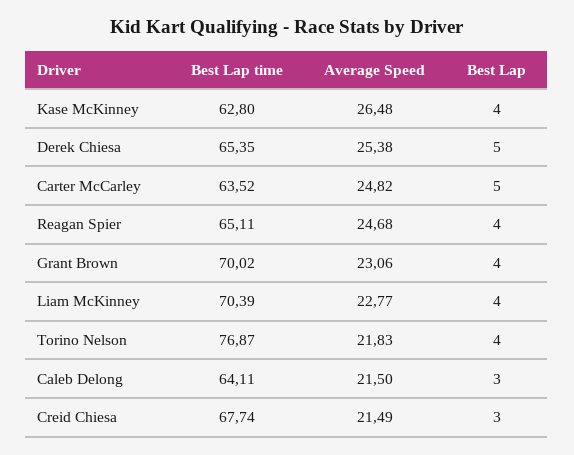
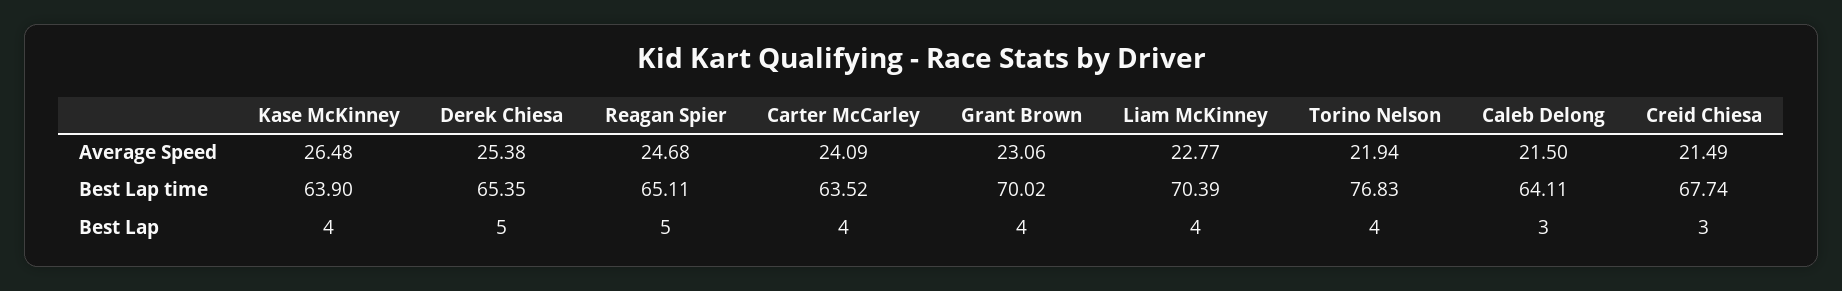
Best Lap time, Kase McKinney: 62.8 -> 63.9
Average Speed, Carter McCarley: 24.82 -> 24.09
Best Lap, Carter McCarley: 5 -> 4
Best Lap, Reagan Spier: 4 -> 5
Best Lap time, Torino Nelson: 76.87 -> 76.83
Average Speed, Torino Nelson: 21.83 -> 21.94

